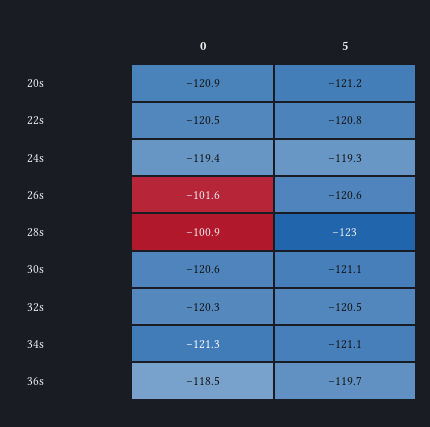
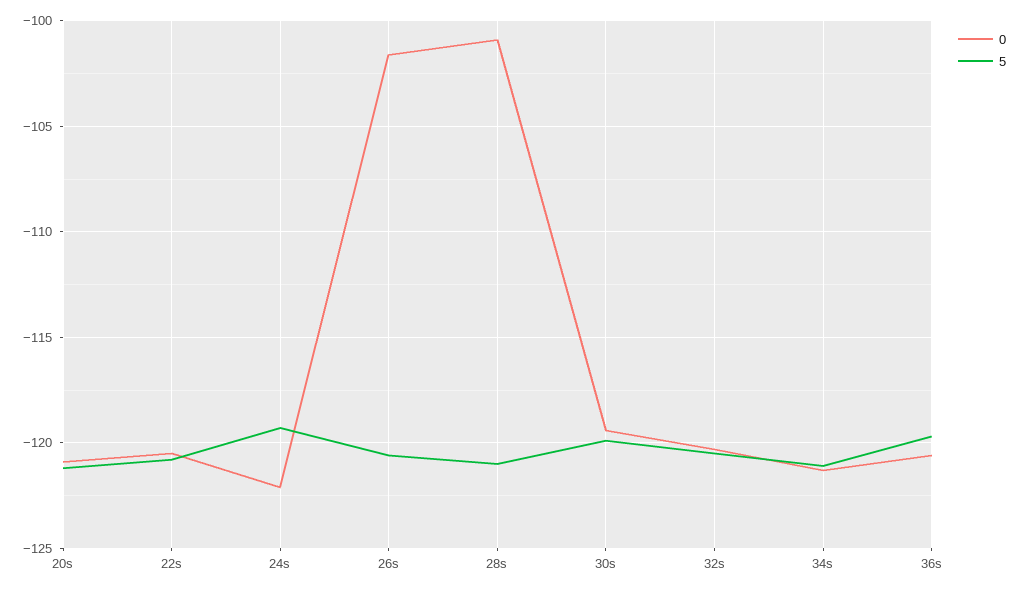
0, 24s: -119.4 -> -122
5, 28s: -123 -> -121
0, 30s: -120.6 -> -119.5
5, 30s: -121.1 -> -120
0, 36s: -118.5 -> -120.5

